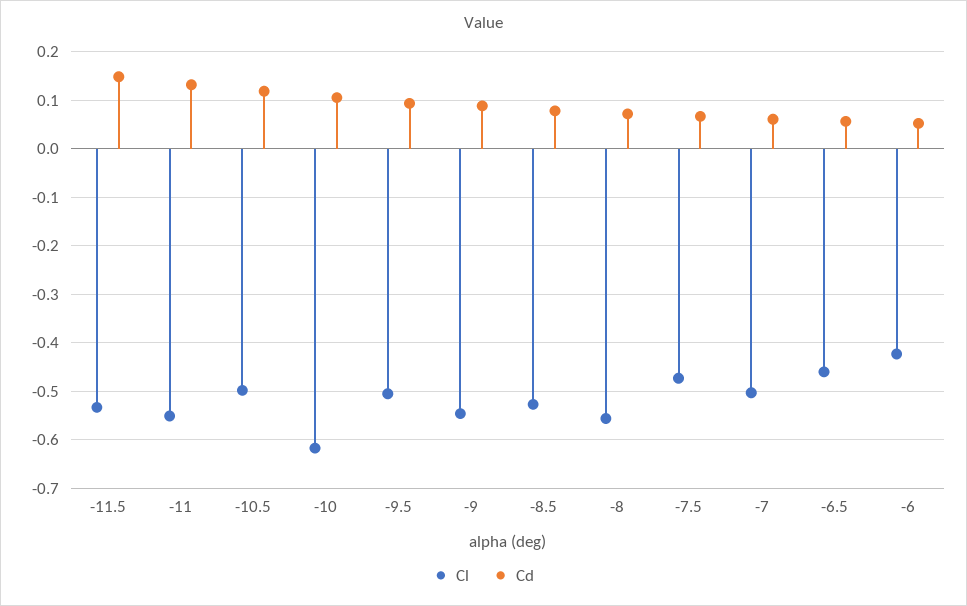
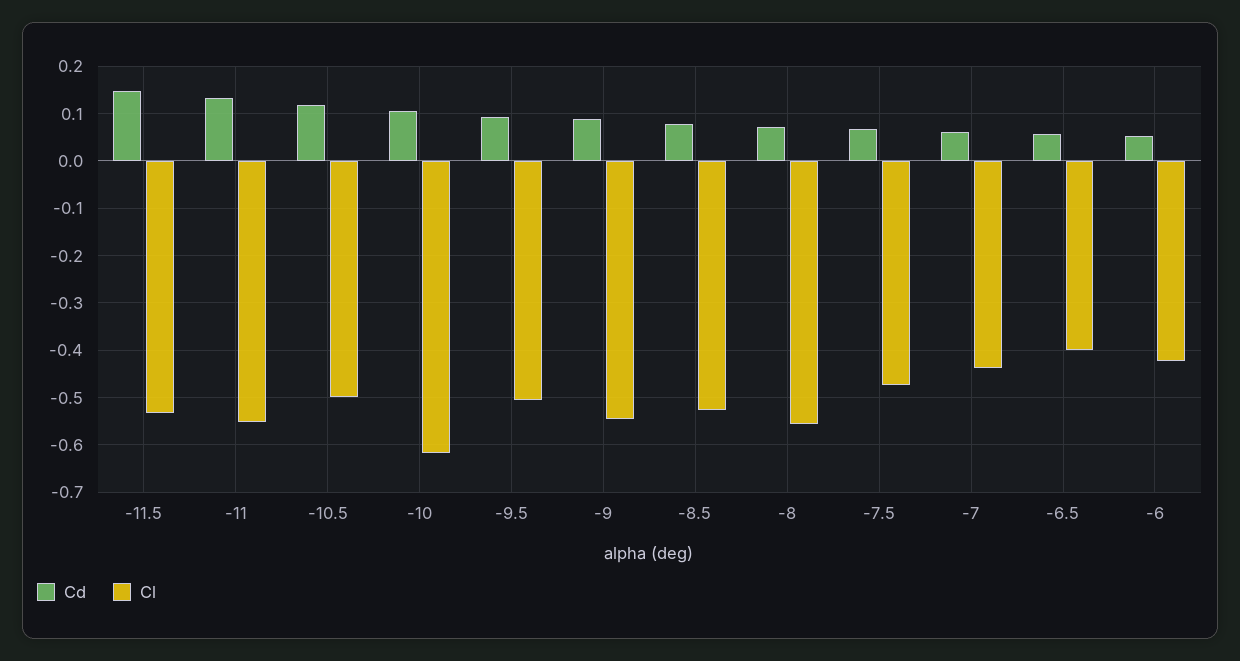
Cl, -7: -0.5 -> -0.44
Cl, -6.5: -0.46 -> -0.4

